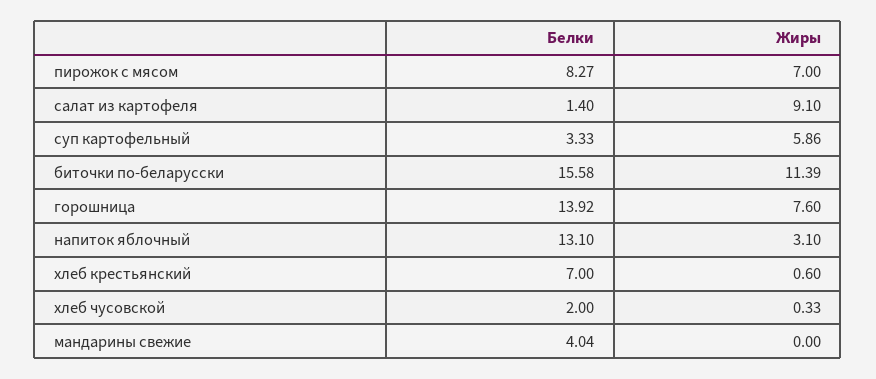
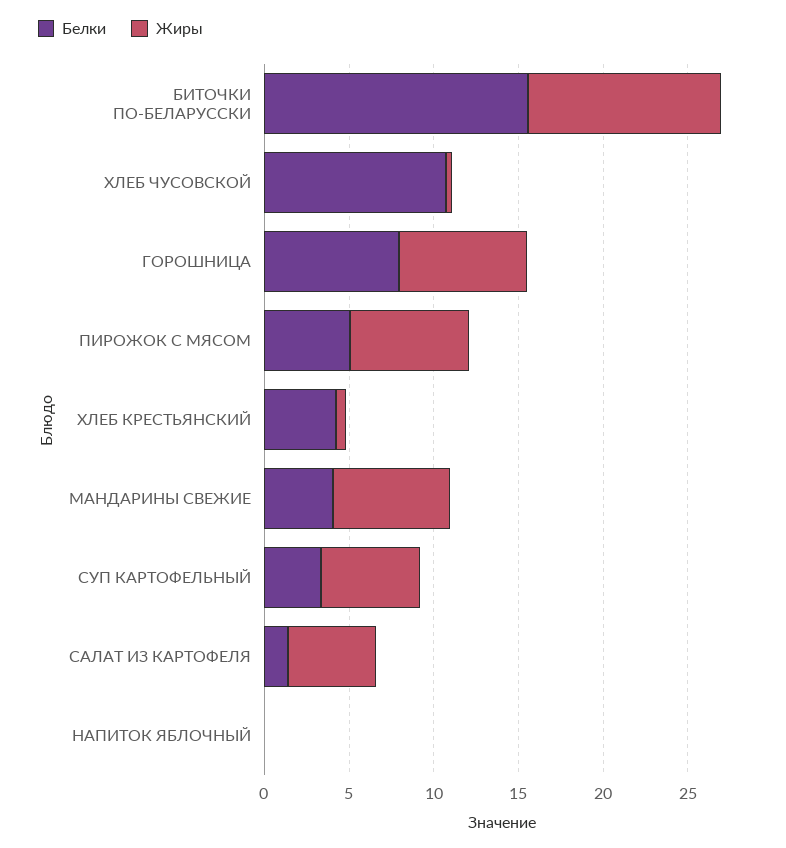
Белки, пирожок с мясом: 8.27 -> 5
Жиры, салат из картофеля: 9.1 -> 5
Белки, горошница: 13.92 -> 8
Белки, напиток яблочный: 13.1 -> 0
Жиры, напиток яблочный: 3.1 -> 0
Белки, хлеб крестьянский: 7 -> 4
Белки, хлеб чусовской: 2 -> 11
Жиры, мандарины свежие: 0 -> 7

